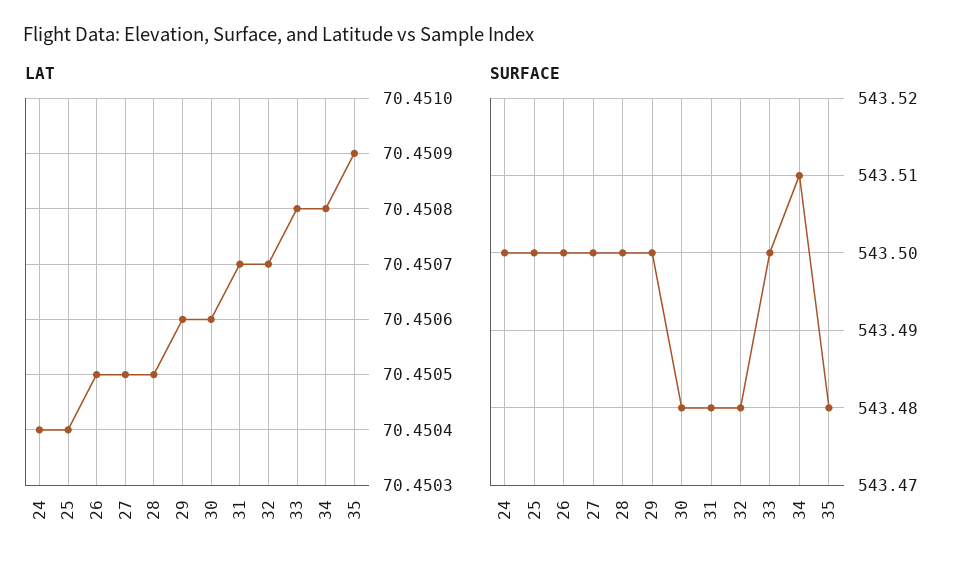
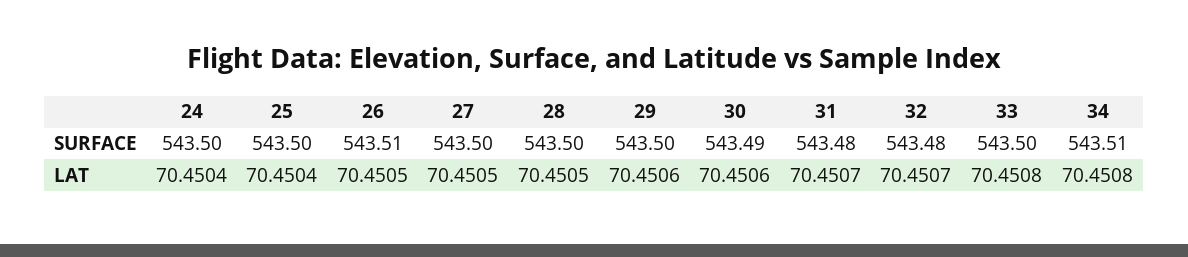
LAT, 35: 70.4509 -> none
SURFACE, 26: 543.5 -> 543.51
SURFACE, 30: 543.48 -> 543.49
SURFACE, 35: 543.48 -> none

